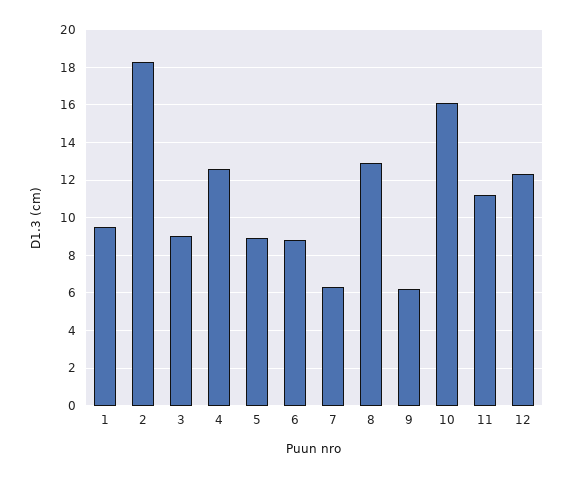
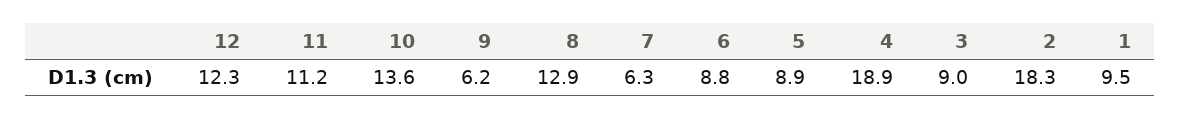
4: 12.5 -> 18.9
10: 16 -> 13.6

